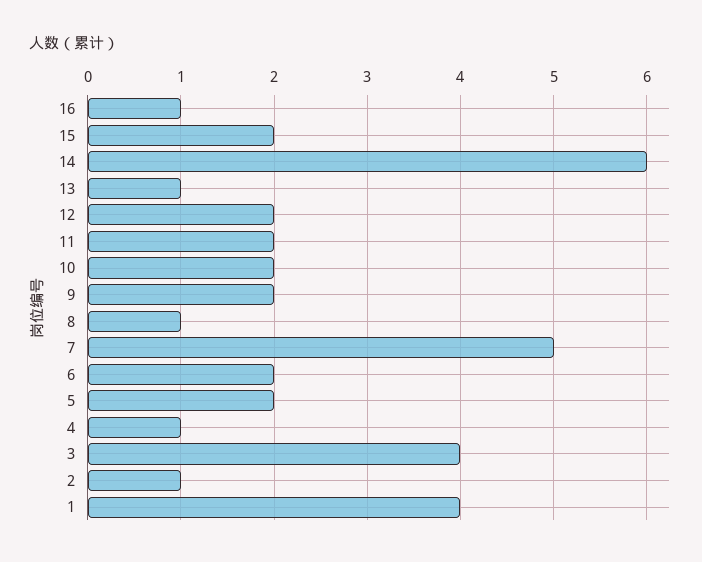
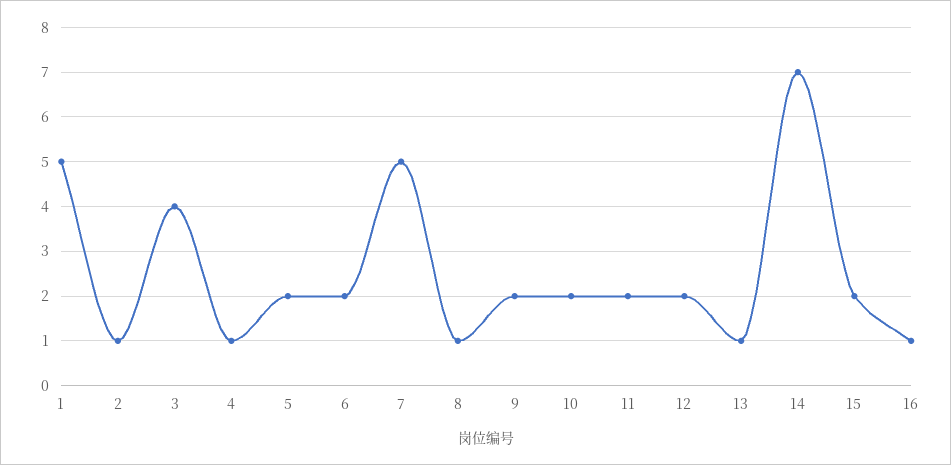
14: 6 -> 7
1: 4 -> 5

